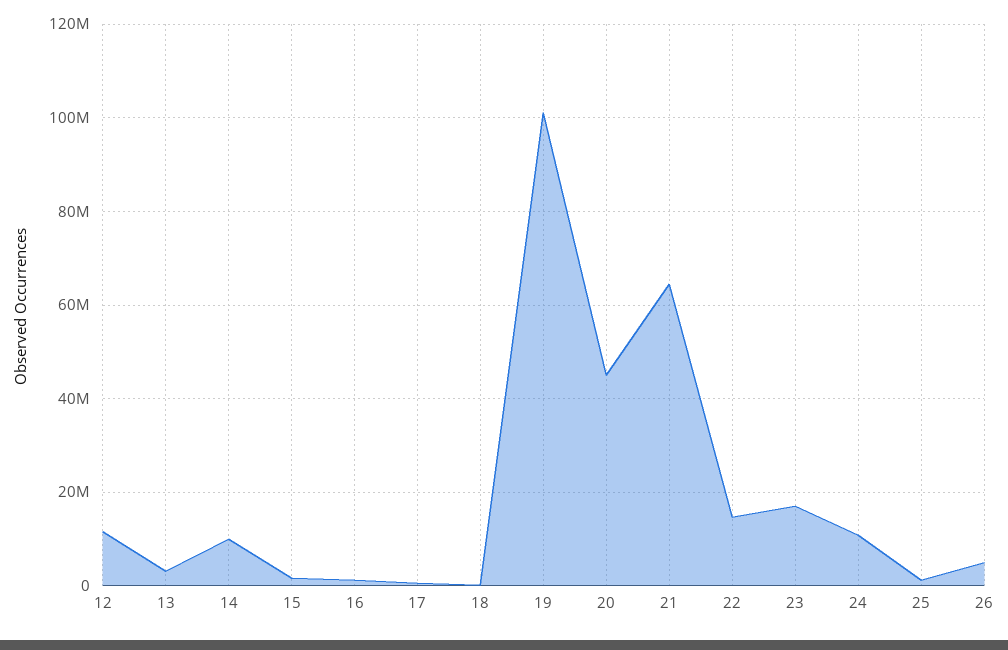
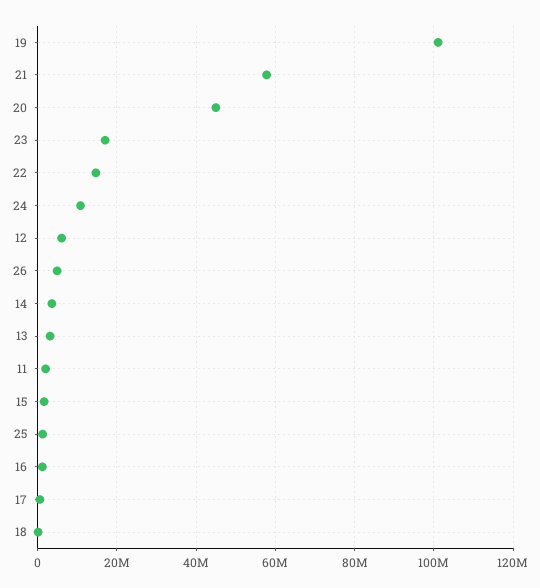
12: 12000000 -> 6000000
14: 10000000 -> 4000000
21: 64000000 -> 58000000
11: none -> 2000000

